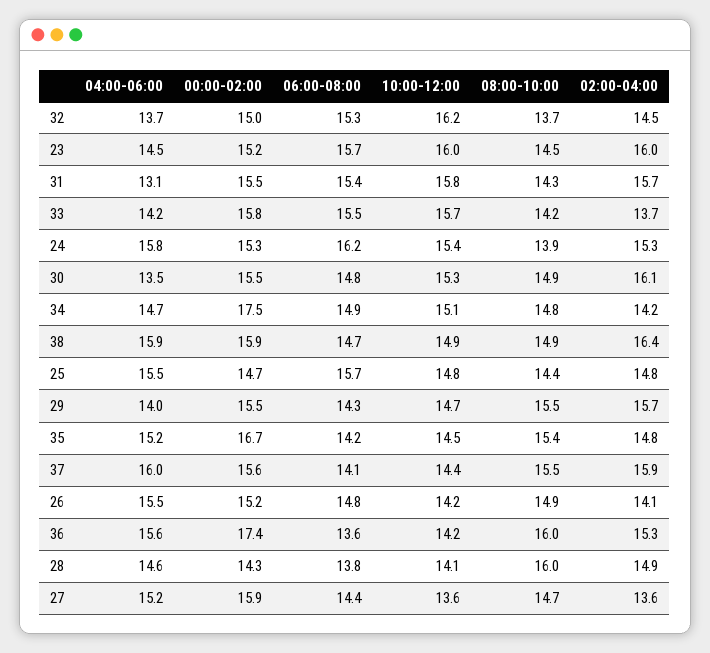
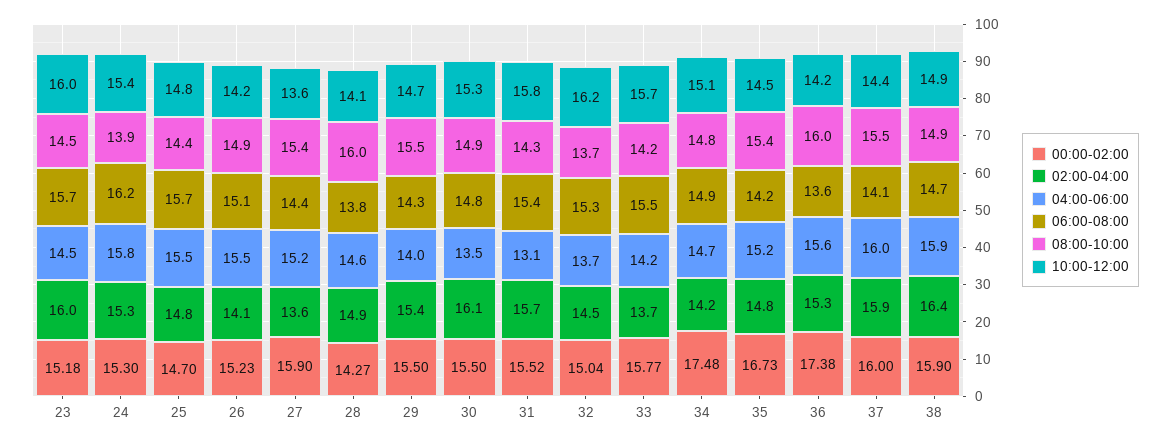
02:00-04:00, 29: 15.7 -> 15.4
00:00-02:00, 37: 15.6 -> 16
06:00-08:00, 26: 14.8 -> 15.1
08:00-10:00, 27: 14.7 -> 15.4

